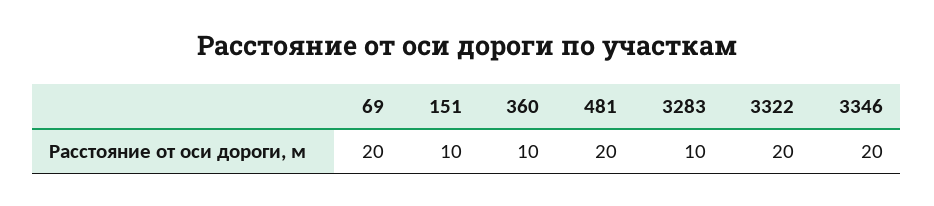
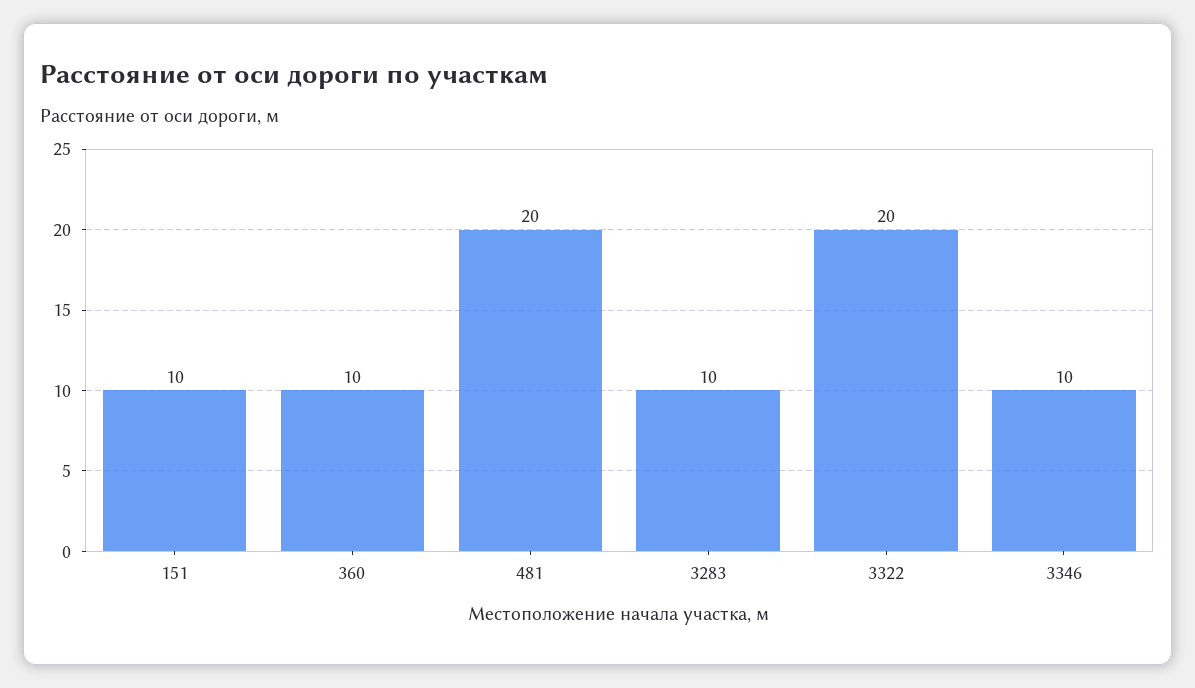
69: 20 -> none
3346: 20 -> 10

